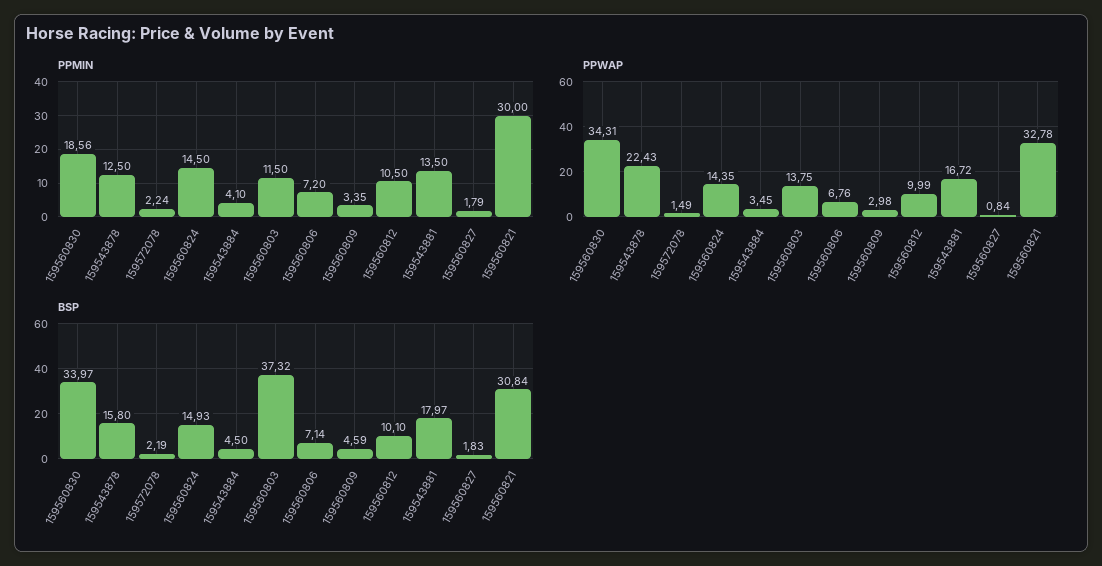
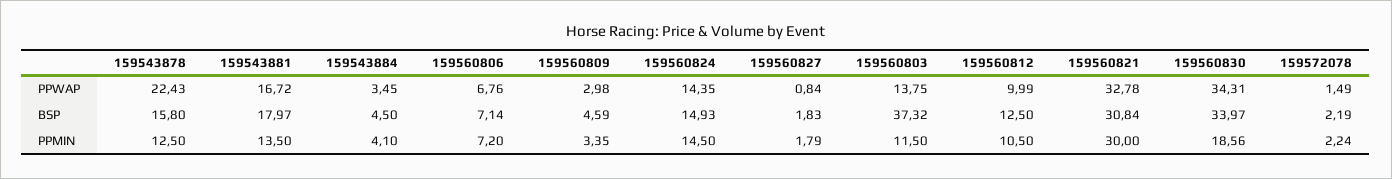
BSP, 159560812: 10.1 -> 12.5

